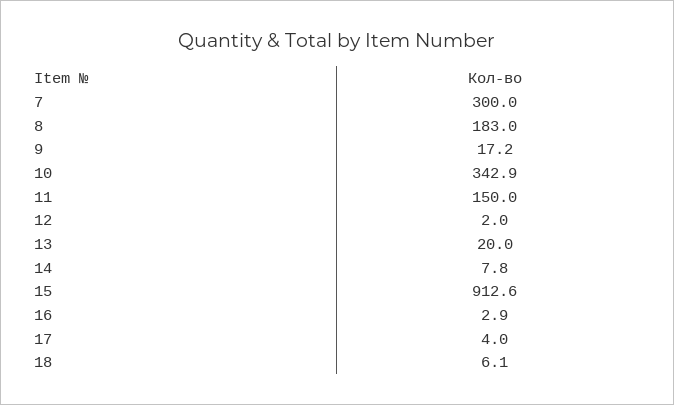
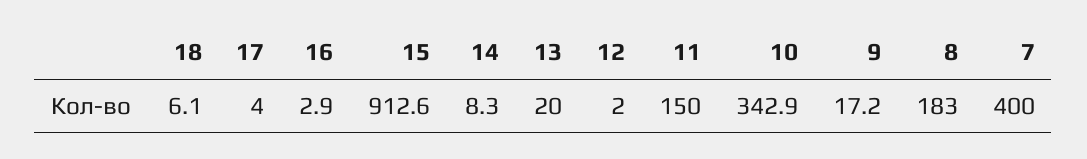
7: 300 -> 400
14: 7.8 -> 8.3

